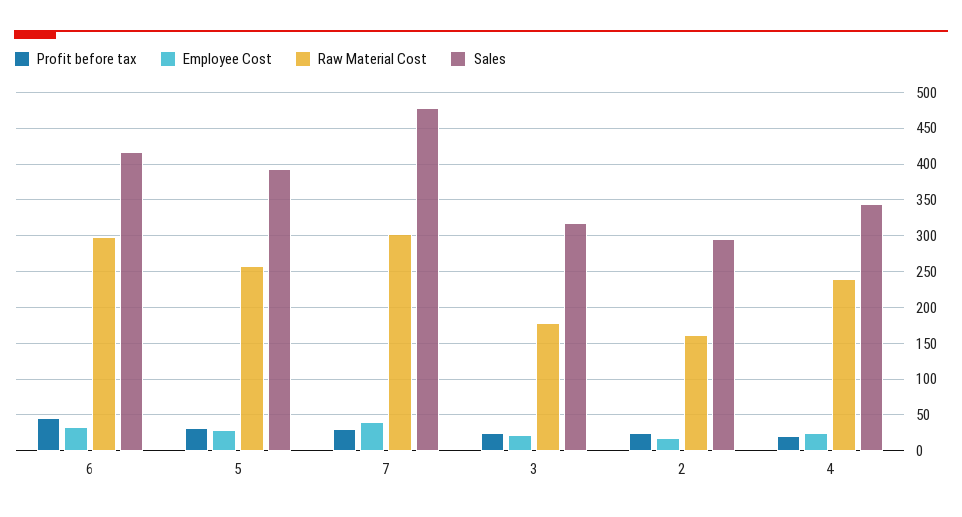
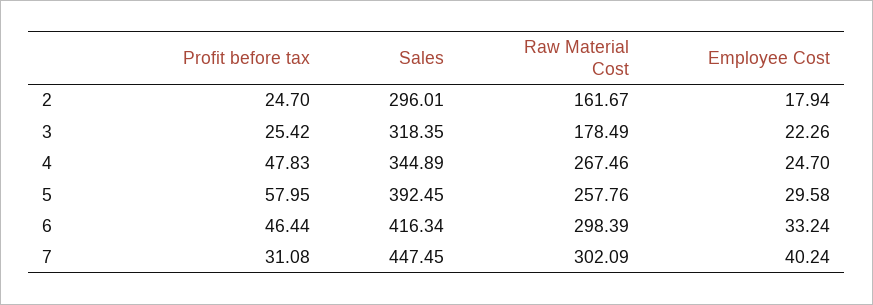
Profit before tax, 5: 30 -> 57.95
Sales, 7: 480 -> 447.45
Profit before tax, 4: 20 -> 47.83
Raw Material Cost, 4: 240 -> 267.46

